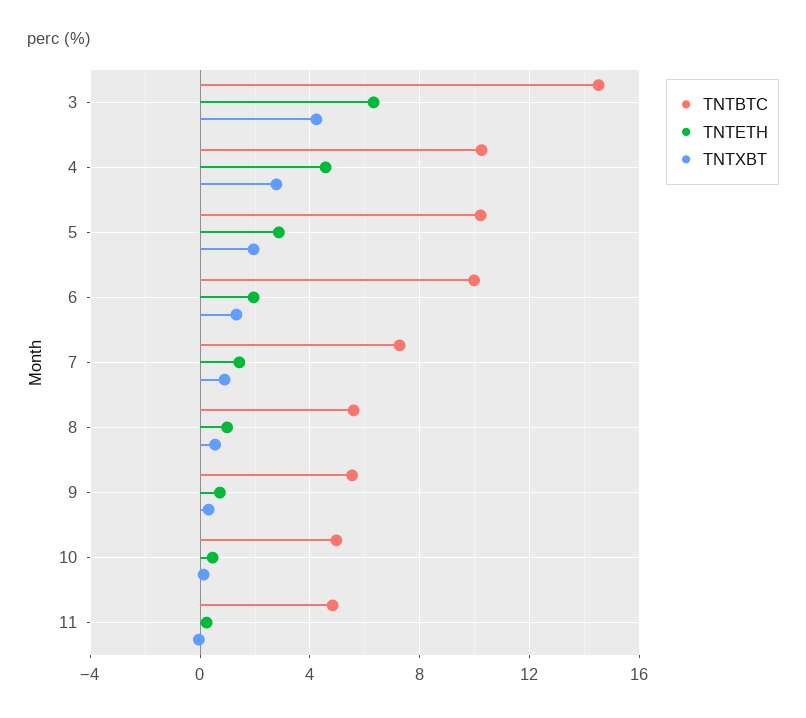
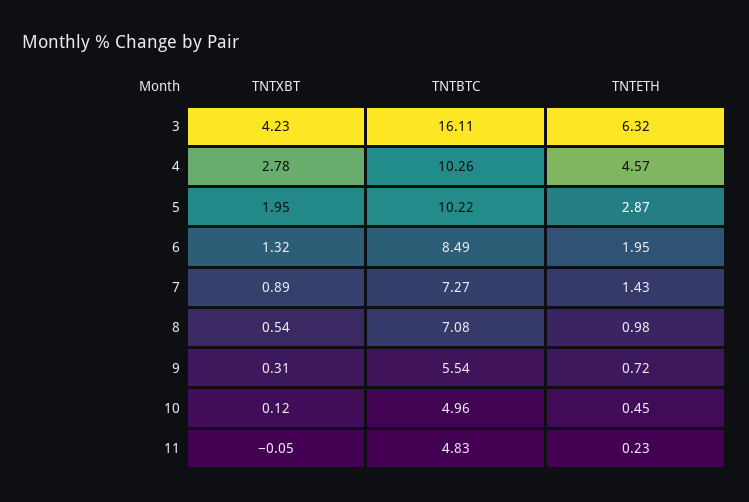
TNTBTC, 3: 14.5 -> 16.11
TNTBTC, 6: 10 -> 8.49
TNTBTC, 8: 5.5 -> 7.08

